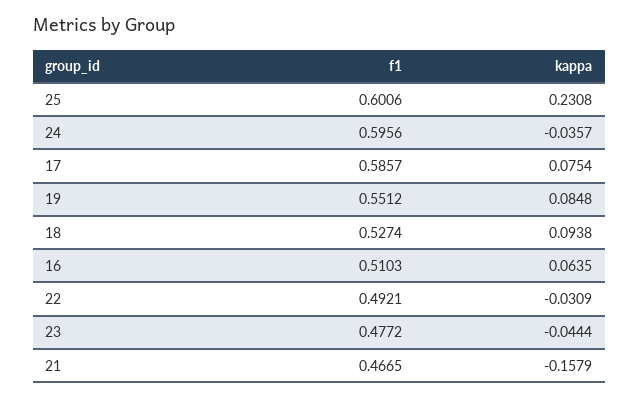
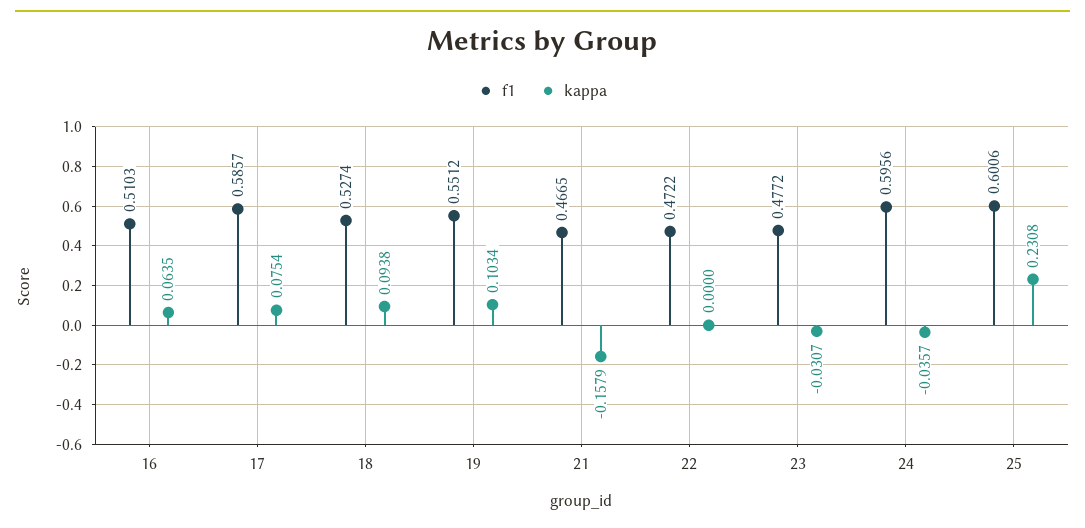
kappa, 19: 0.0848 -> 0.1034
f1, 22: 0.4921 -> 0.4722
kappa, 22: -0.0309 -> 0
kappa, 23: -0.0444 -> -0.0307

